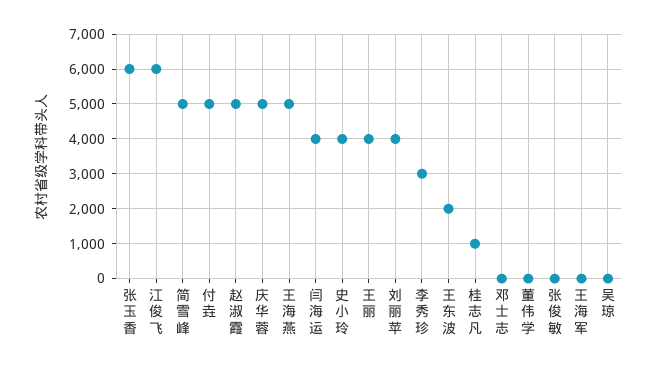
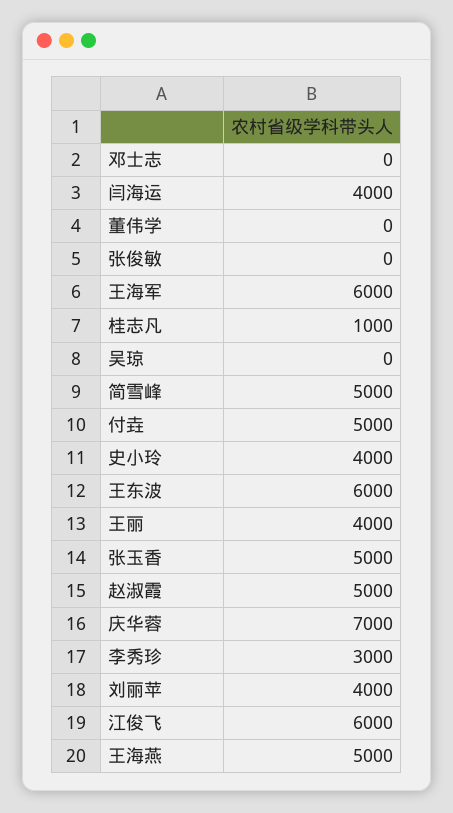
张玉香: 6000 -> 5000
庆华蓉: 5000 -> 7000
王东波: 2000 -> 6000
王海军: 0 -> 6000

